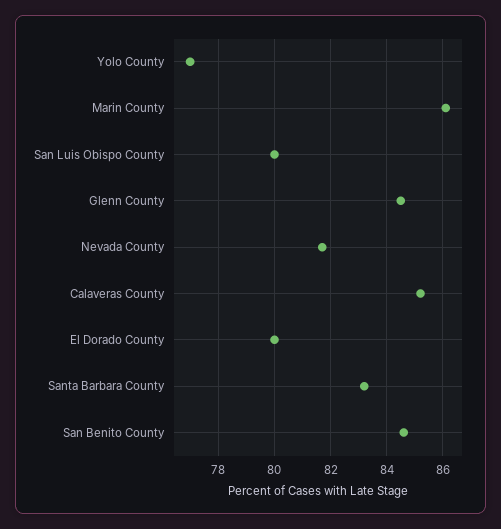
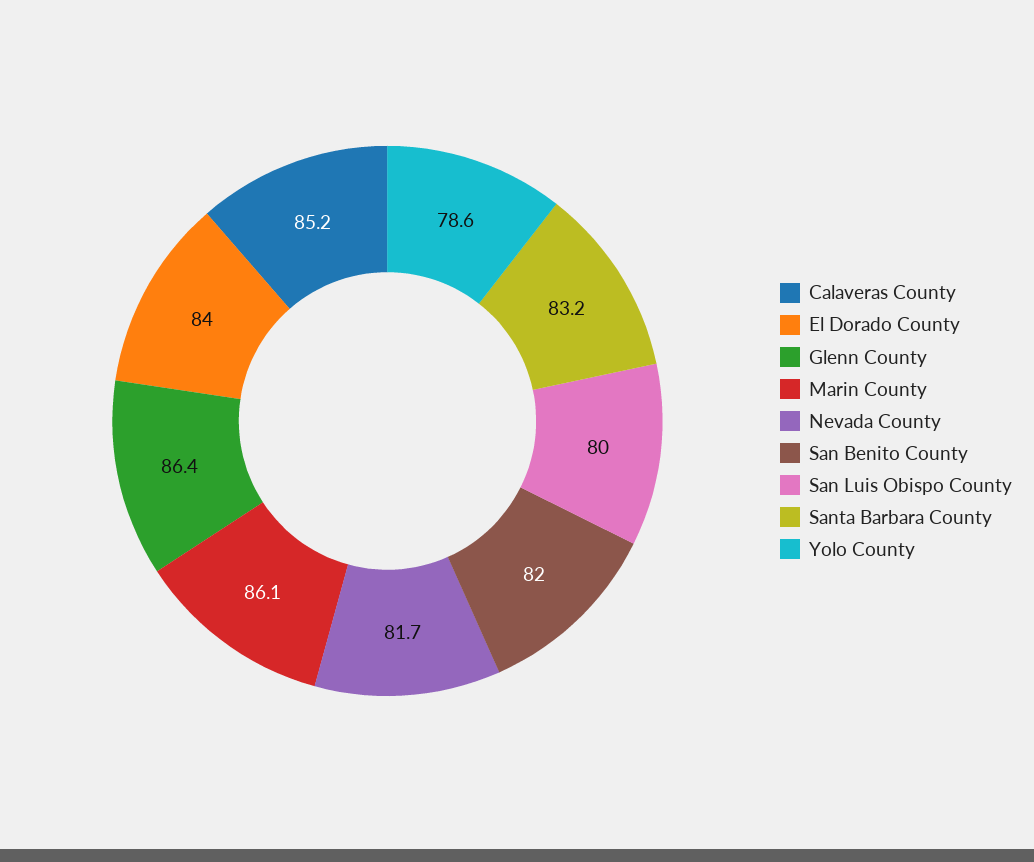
Yolo County: 77 -> 78.6
Glenn County: 84.5 -> 86.4
El Dorado County: 80 -> 84
San Benito County: 84.5 -> 82

